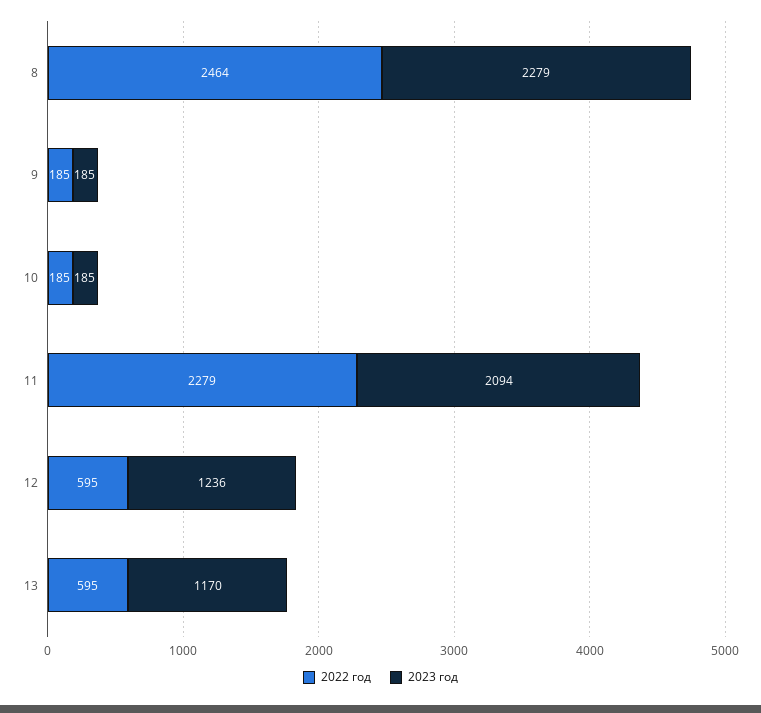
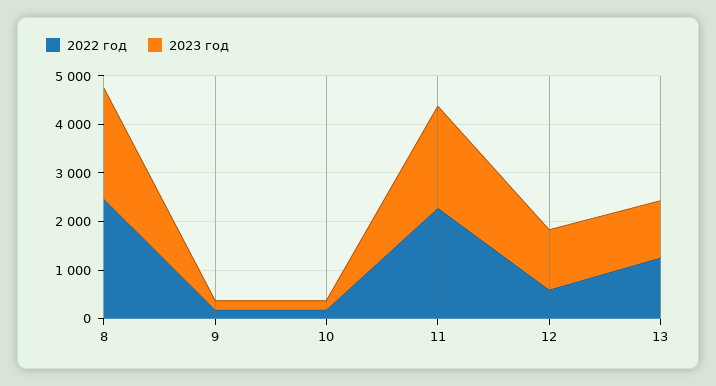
2022 год, 13: 595 -> 1200

